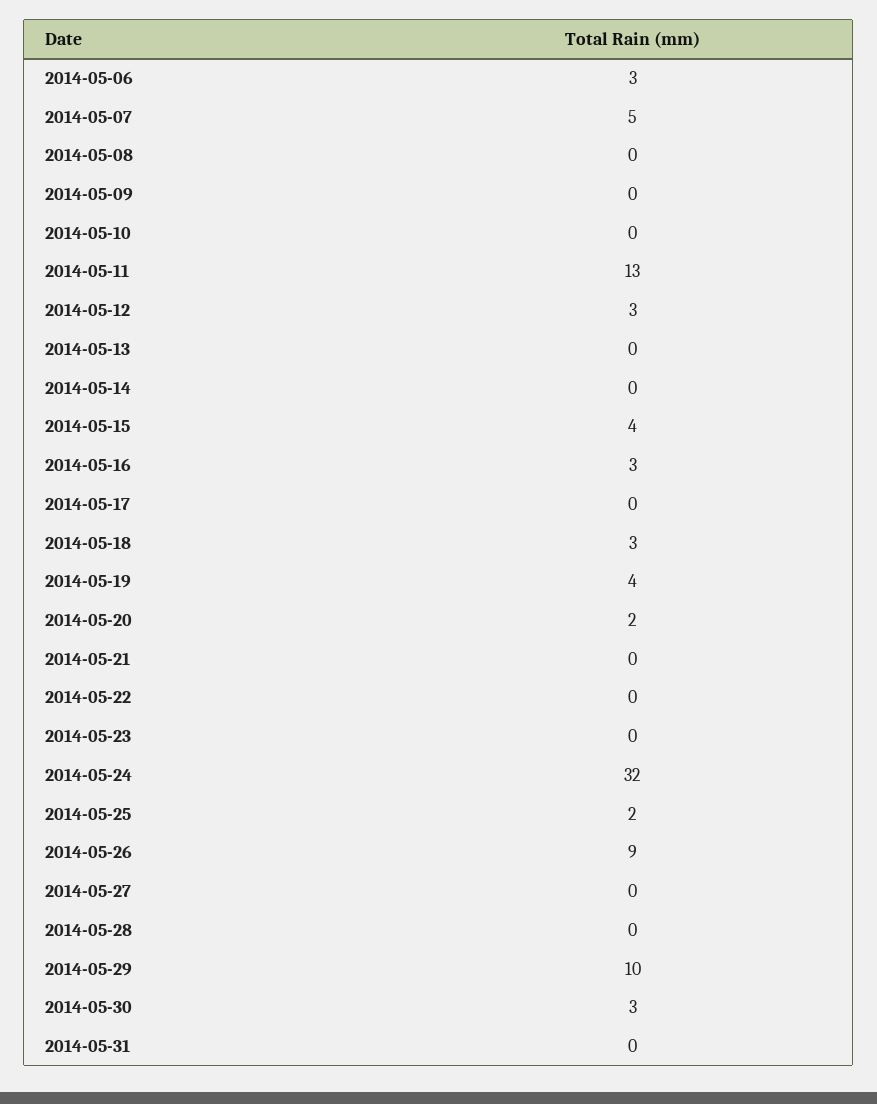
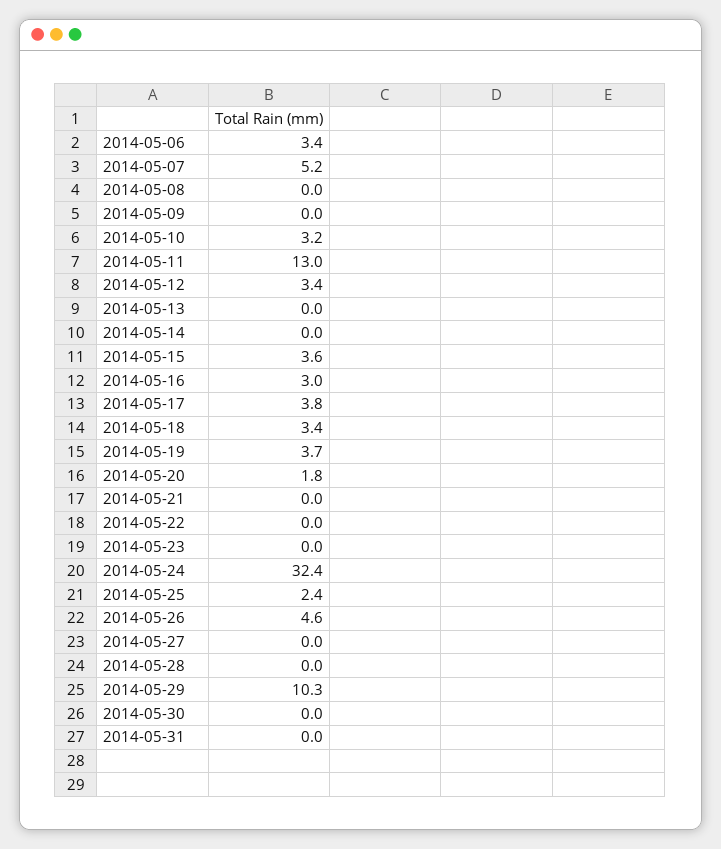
2014-05-10: 0 -> 3.2
2014-05-17: 0 -> 3.8
2014-05-26: 9 -> 4.6
2014-05-30: 3 -> 0

